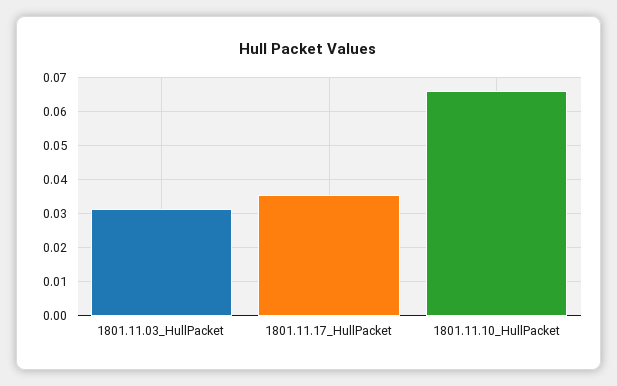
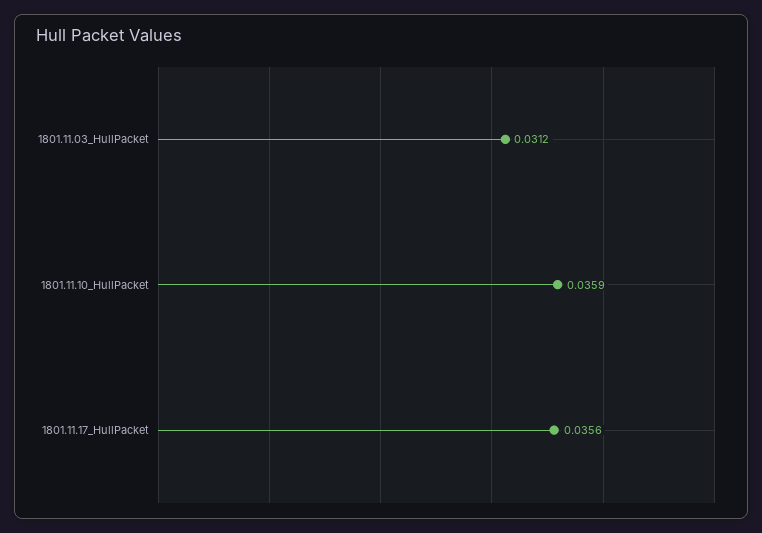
1801.11.10_HullPacket: 0.066 -> 0.0359

